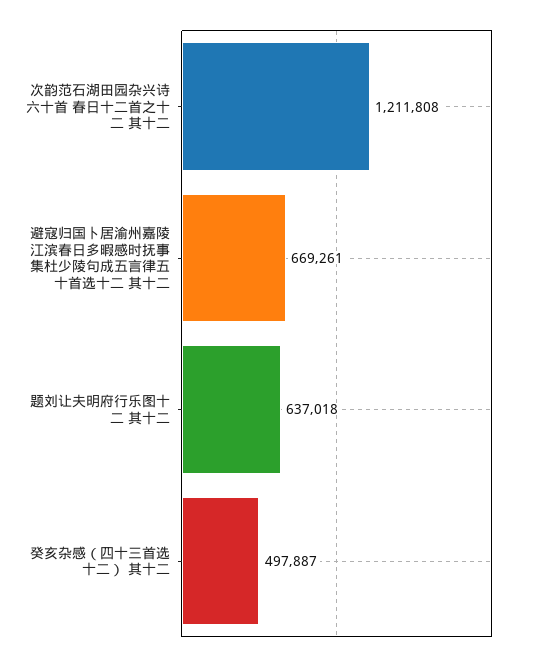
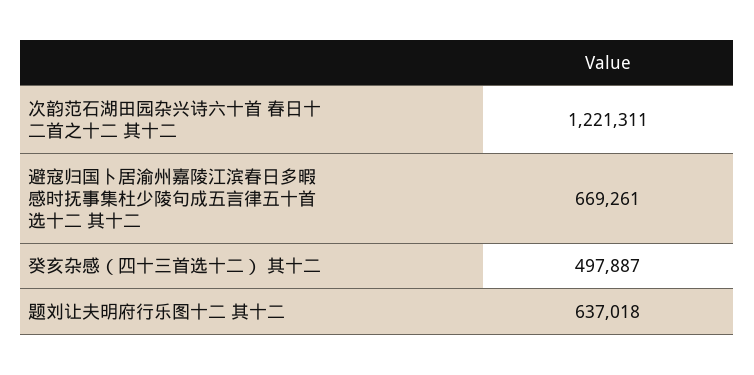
次韵范石湖田园杂兴诗六十首 春日十二首之十二 其十二: 1211808 -> 1221311

